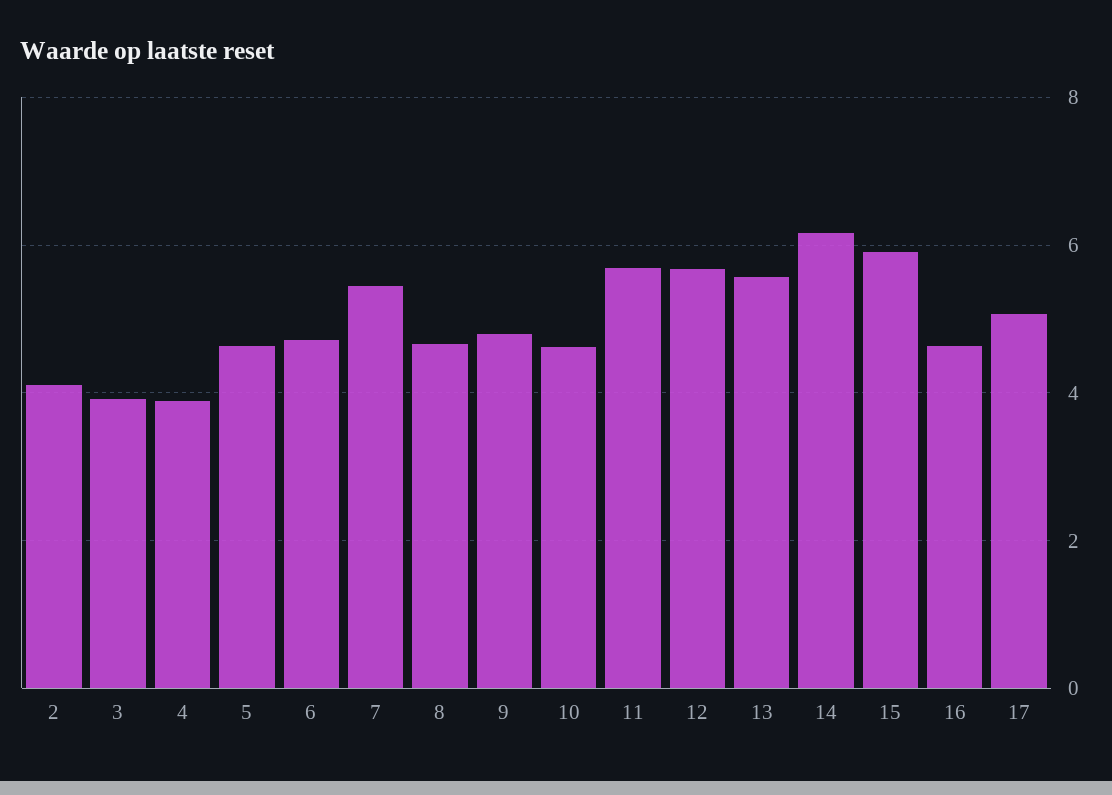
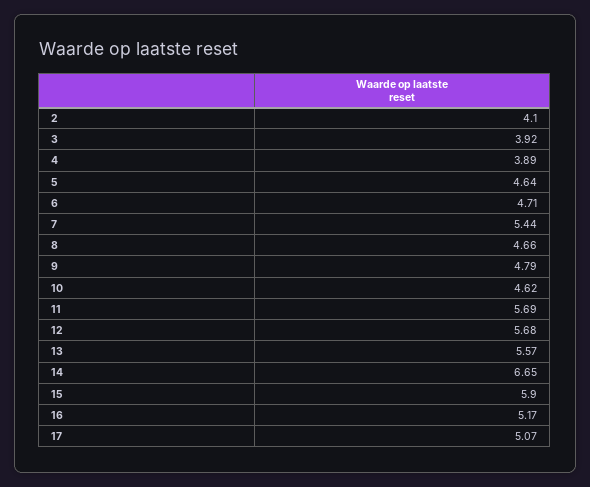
14: 6.2 -> 6.65
16: 4.6 -> 5.17

